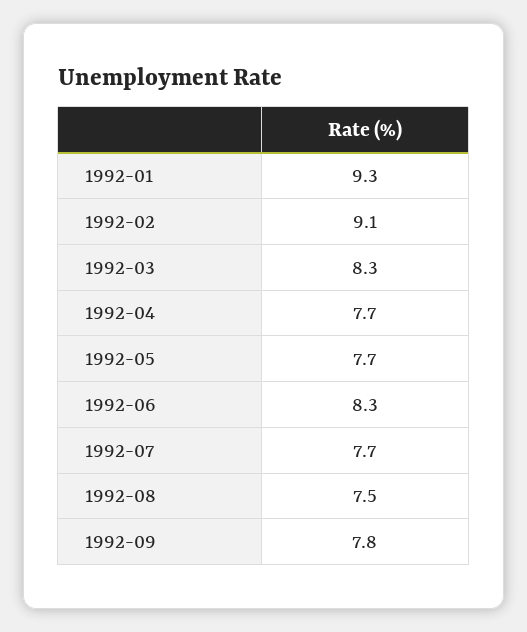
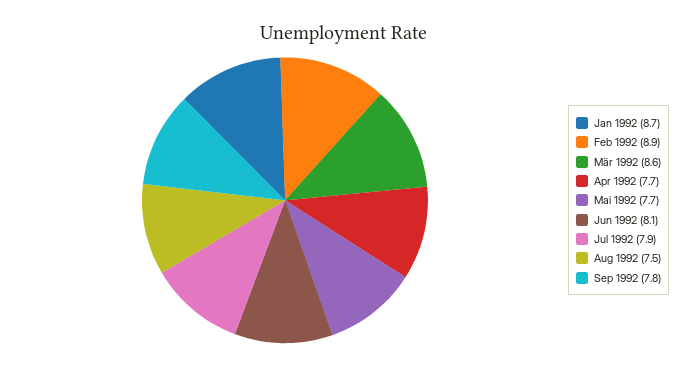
1992-01: 9.3 -> 8.7
1992-02: 9.1 -> 8.9
1992-03: 8.3 -> 8.6
1992-06: 8.3 -> 8.1
1992-07: 7.7 -> 7.9

